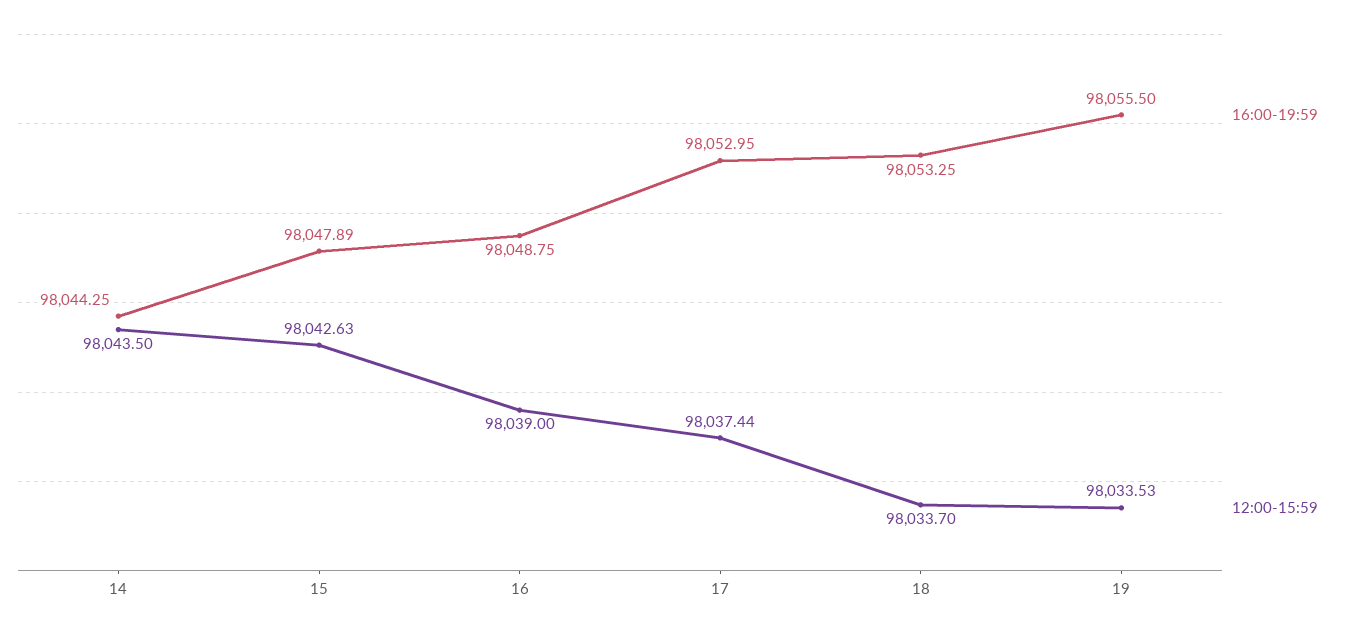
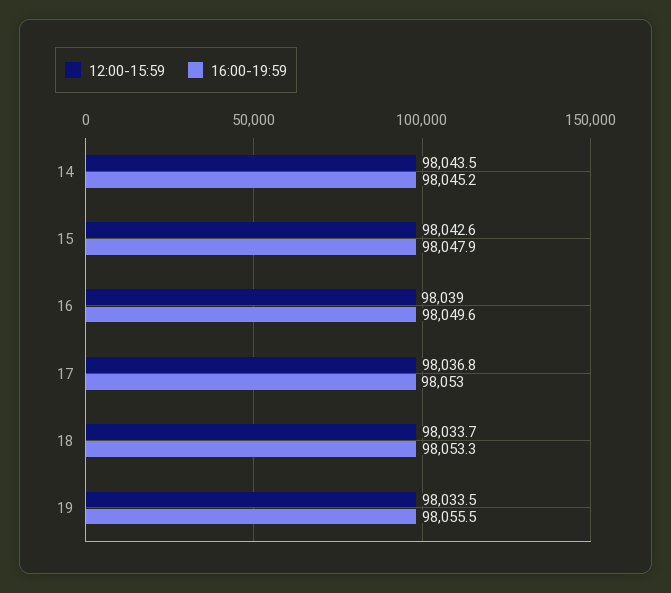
16:00-19:59, 14: 98044.25 -> 98045.2
16:00-19:59, 16: 98048.75 -> 98049.6
12:00-15:59, 17: 98037.44 -> 98036.8

